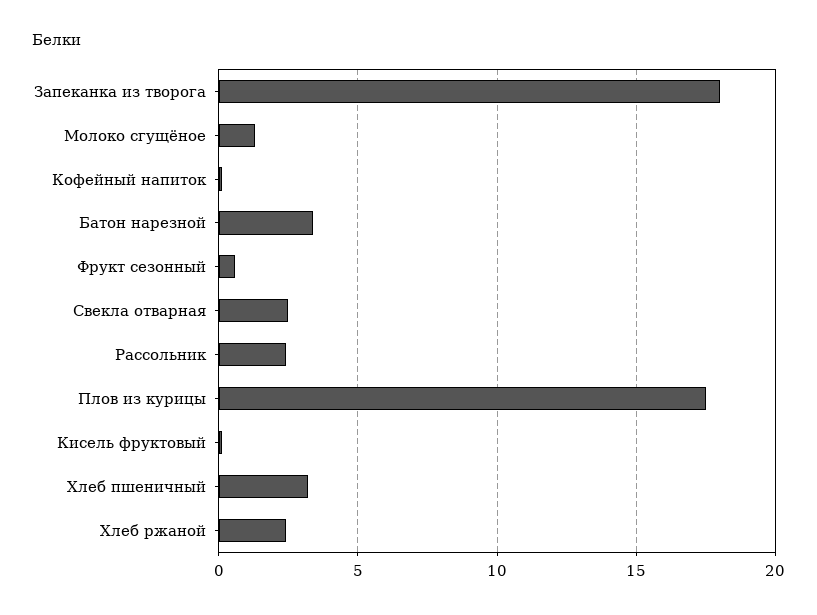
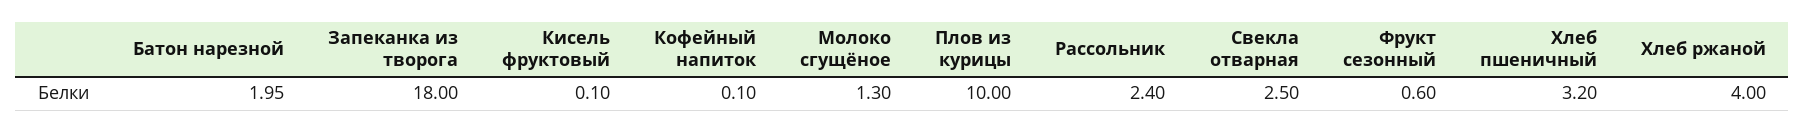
Батон нарезной: 3.5 -> 1.95
Плов из курицы: 17.5 -> 10
Хлеб ржаной: 2.5 -> 4

